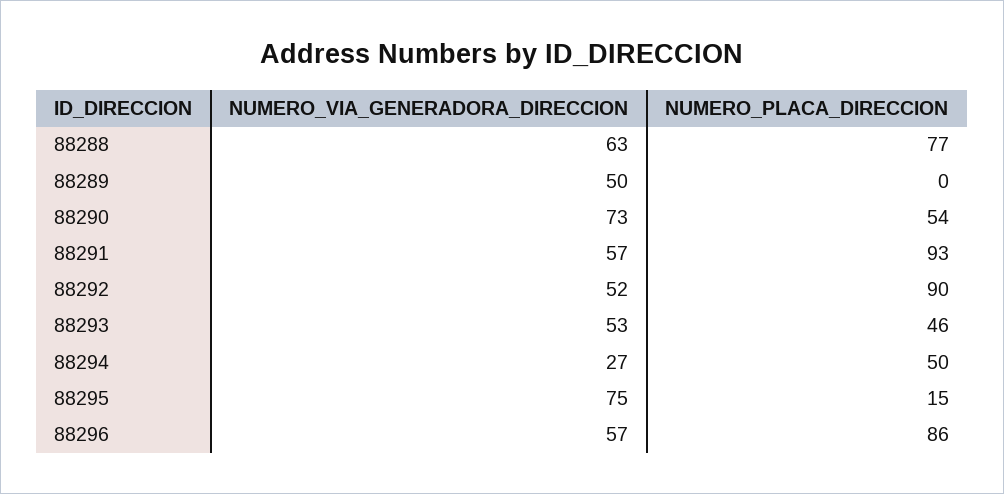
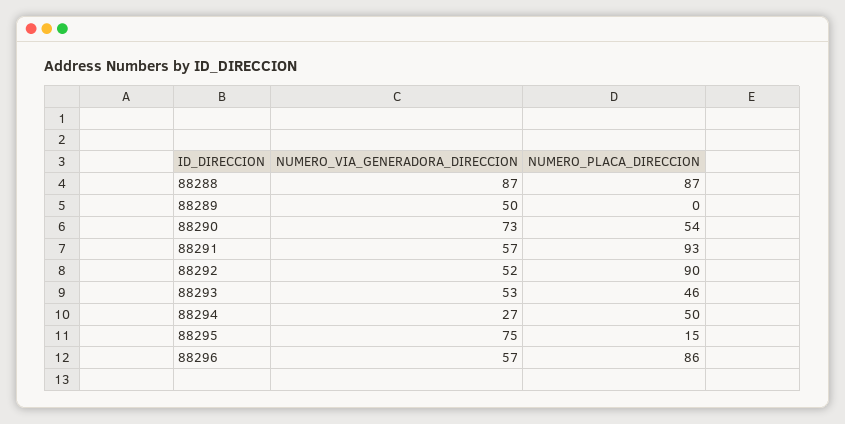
NUMERO_VIA_GENERADORA_DIRECCION, 88288: 63 -> 87
NUMERO_PLACA_DIRECCION, 88288: 77 -> 87

